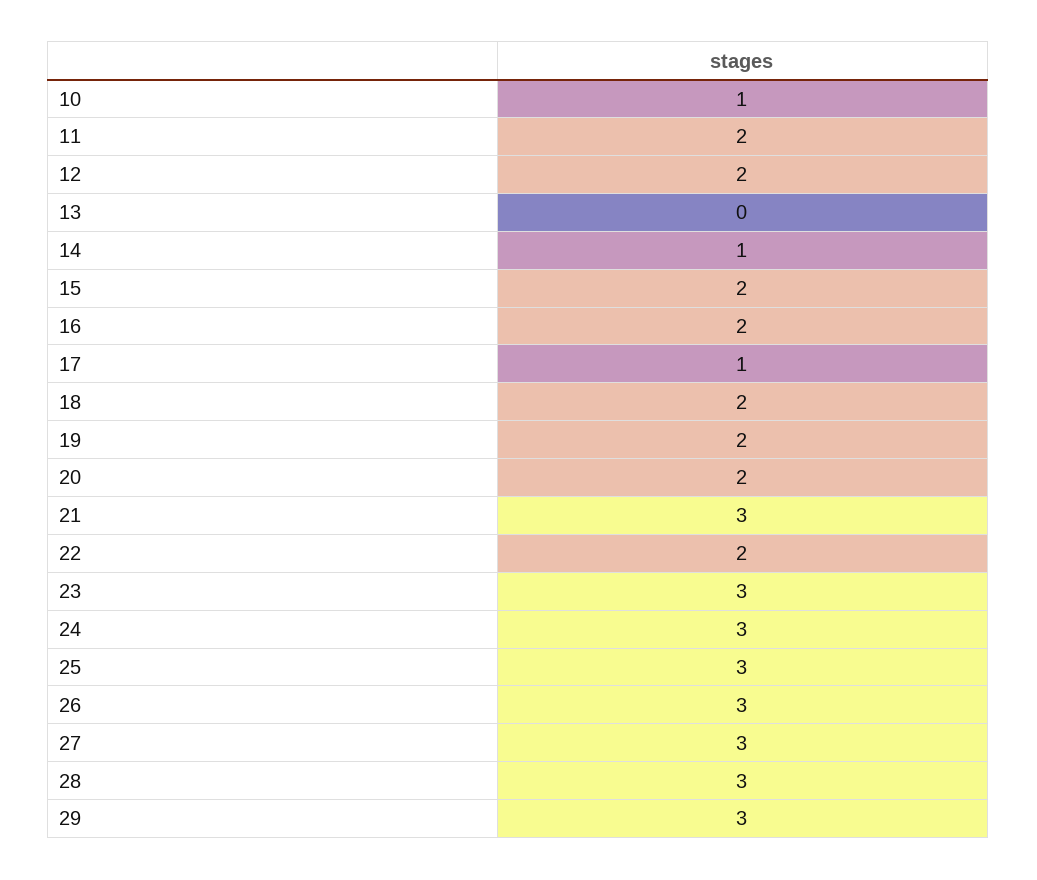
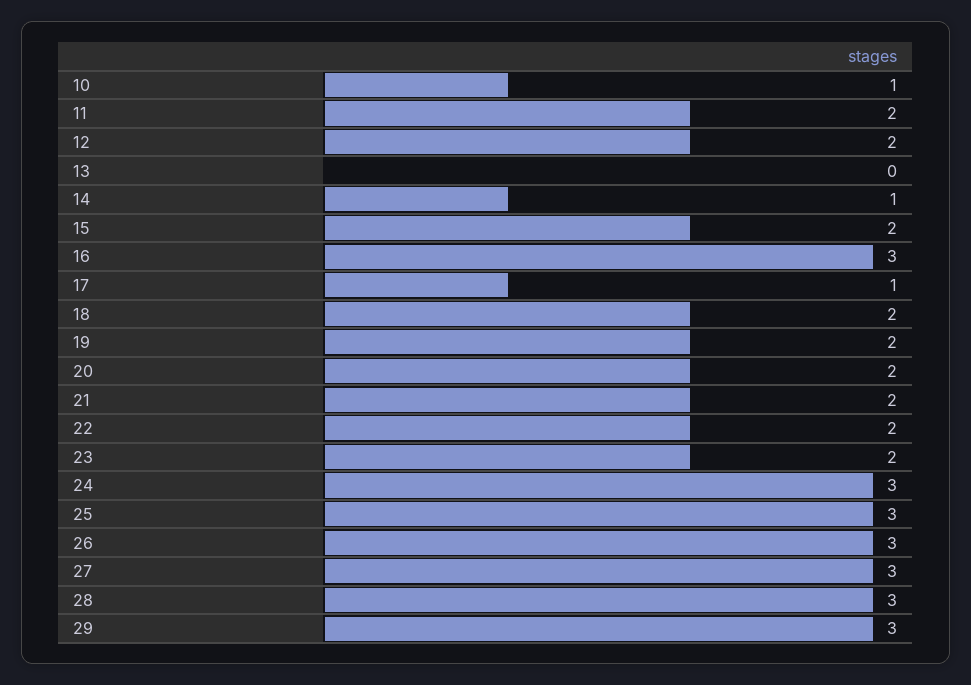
16: 2 -> 3
21: 3 -> 2
23: 3 -> 2

